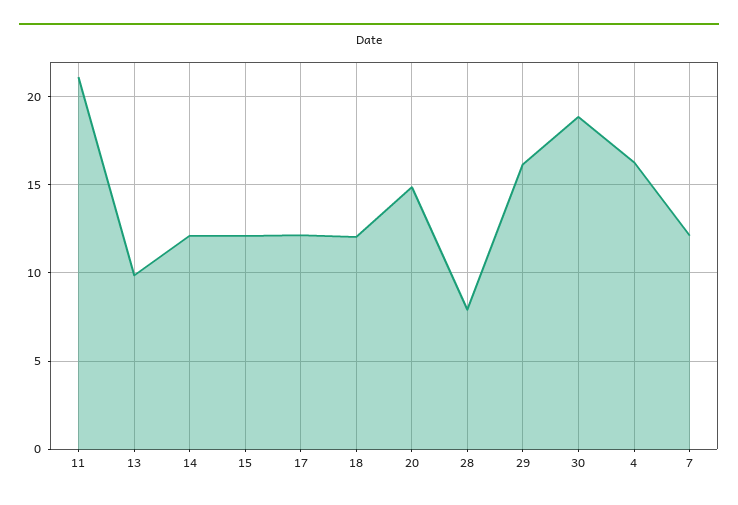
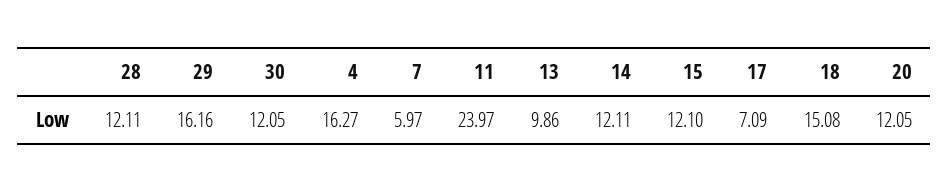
11: 21 -> 23.97
17: 12 -> 7.09
18: 12 -> 15.08
20: 15 -> 12.05
28: 8 -> 12.11
30: 19 -> 12.05
7: 12 -> 5.97

